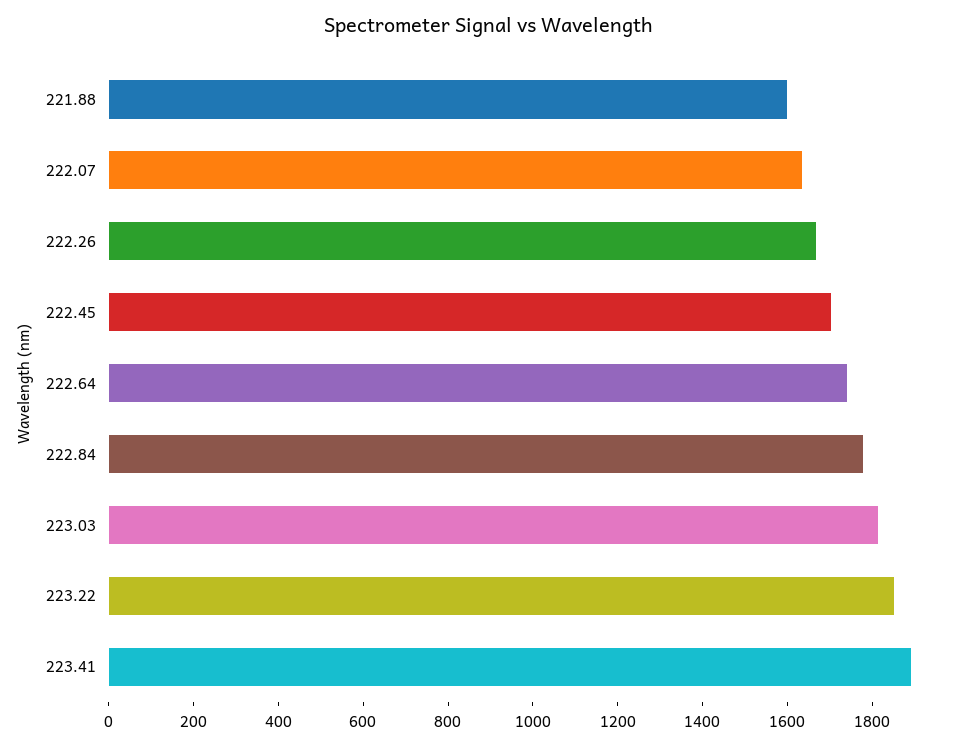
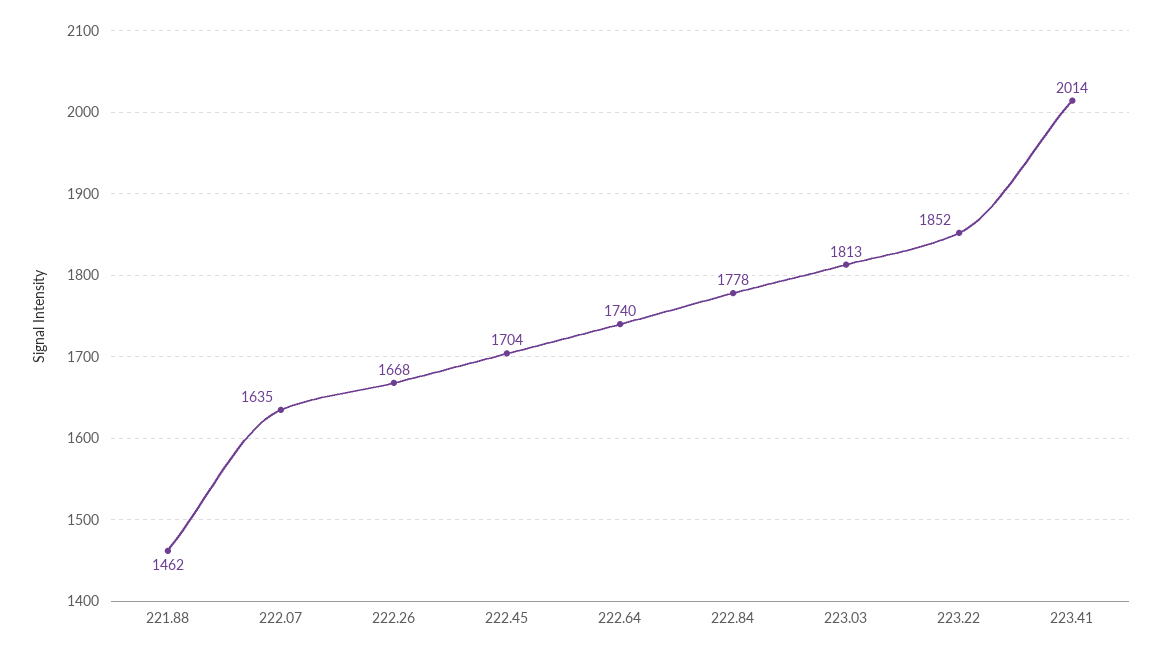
221.88: 1600 -> 1462
223.41: 1900 -> 2014

